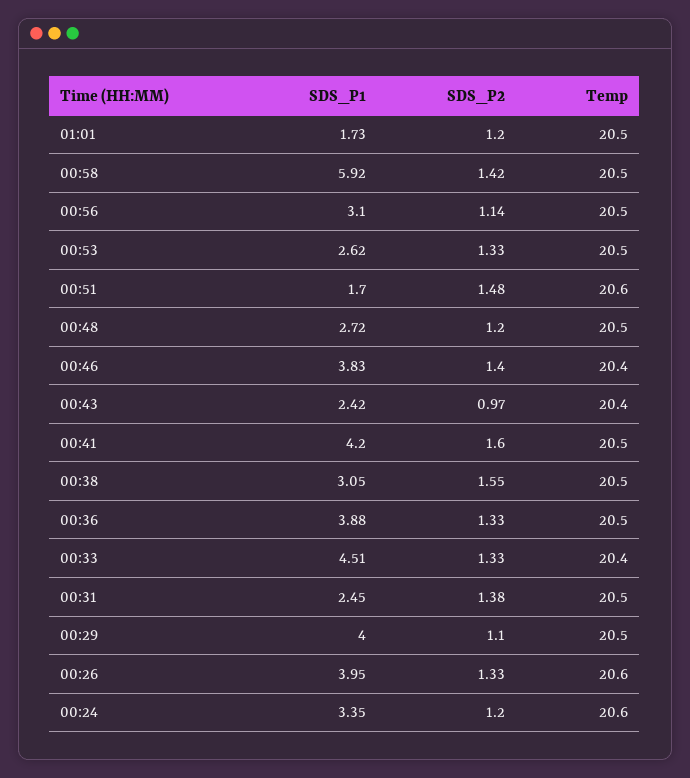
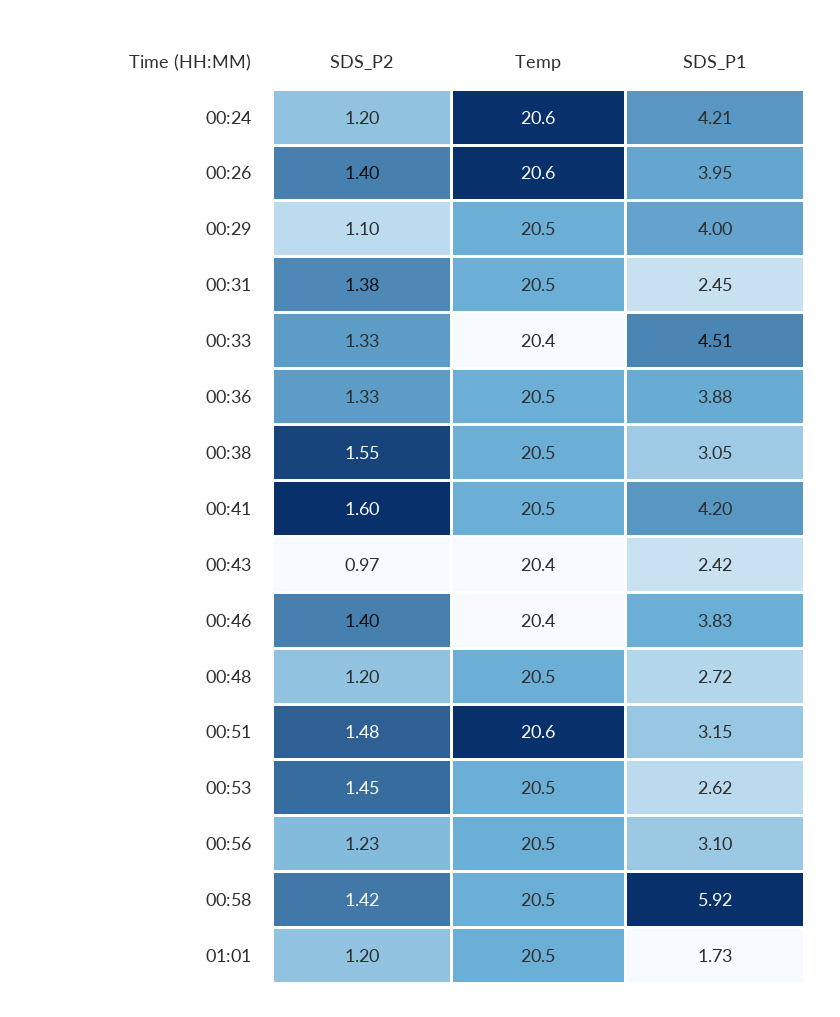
SDS_P2, 00:56: 1.14 -> 1.23
SDS_P2, 00:53: 1.33 -> 1.45
SDS_P1, 00:51: 1.7 -> 3.15
SDS_P2, 00:26: 1.33 -> 1.4
SDS_P1, 00:24: 3.35 -> 4.21

